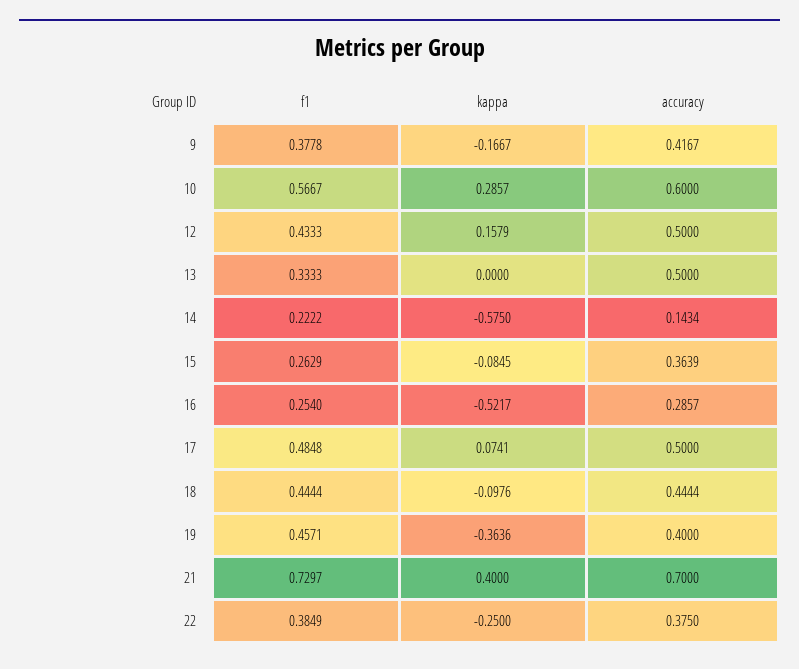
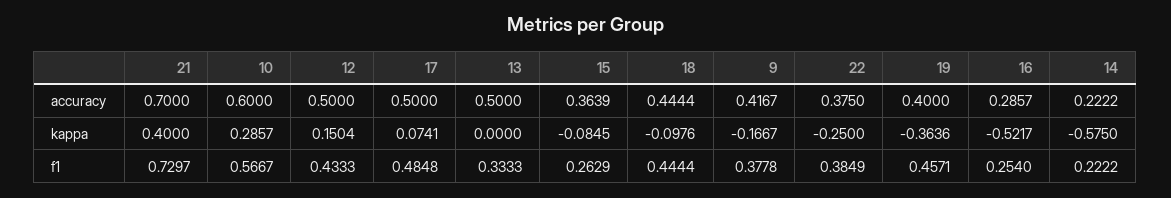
kappa, 12: 0.1579 -> 0.1504
accuracy, 14: 0.1434 -> 0.2222

